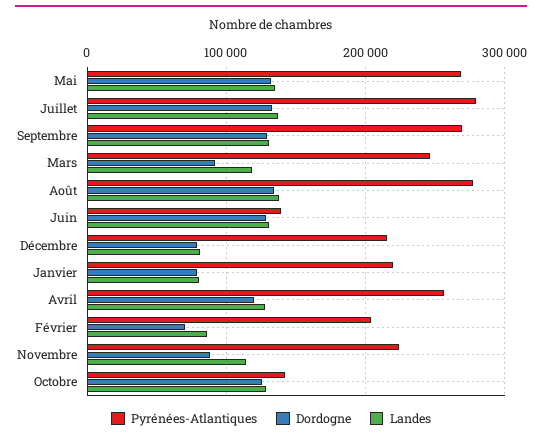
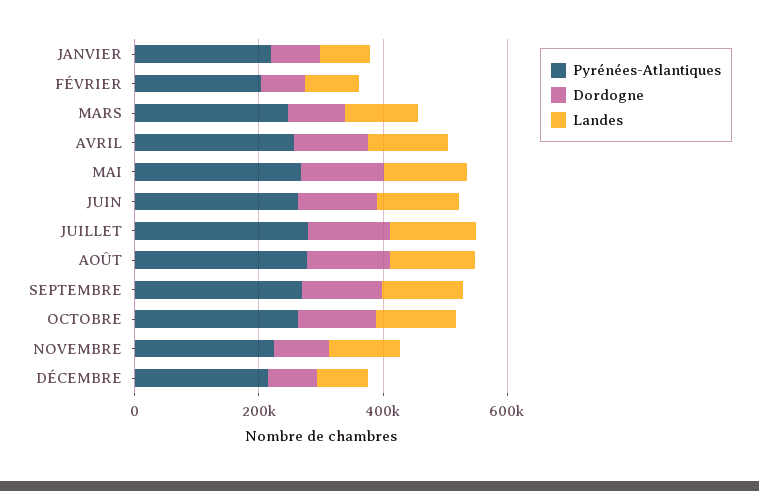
Pyrénées-Atlantiques, Juin: 140000 -> 250000
Pyrénées-Atlantiques, Octobre: 140000 -> 250000

